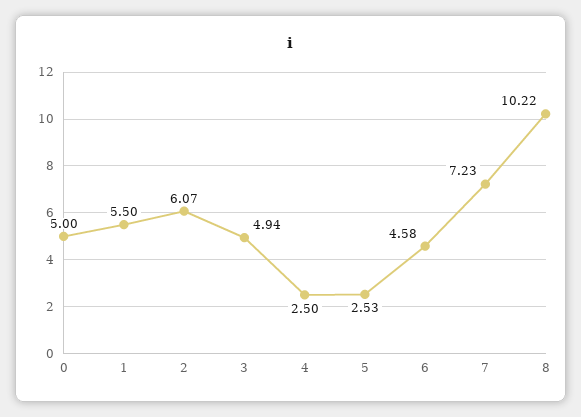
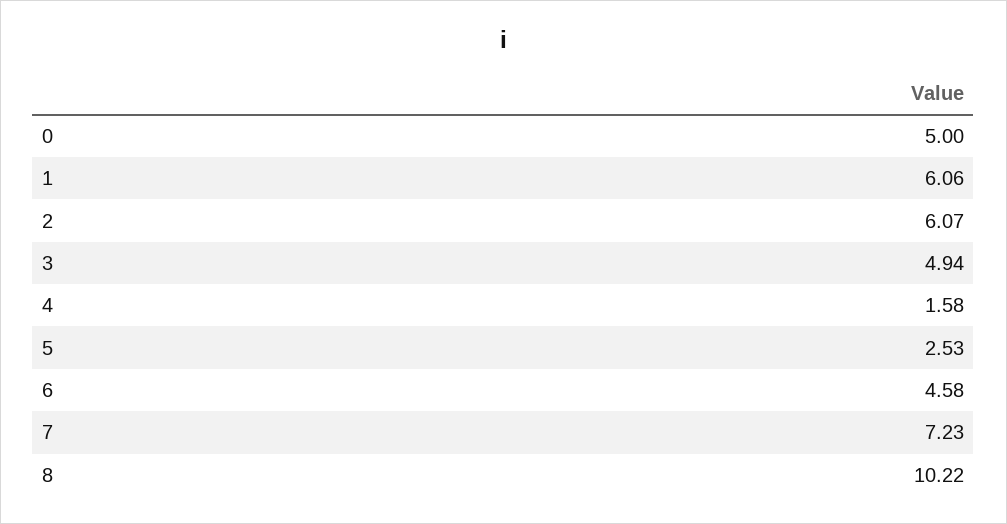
1: 5.5 -> 6.06
4: 2.5 -> 1.58

